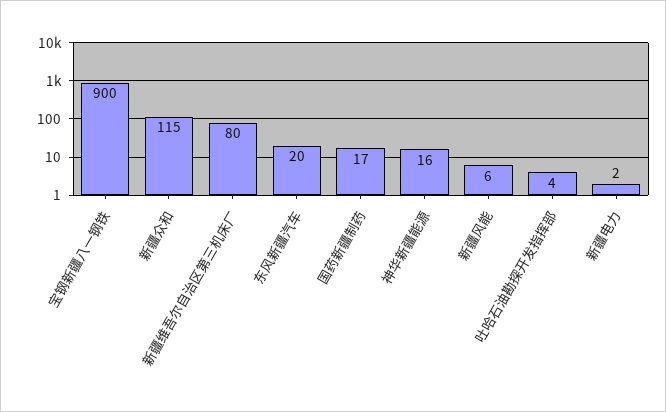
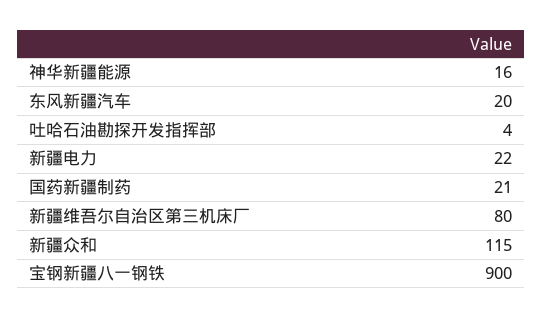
国药新疆制药: 17 -> 21
新疆风能: 6 -> none
新疆电力: 2 -> 22

